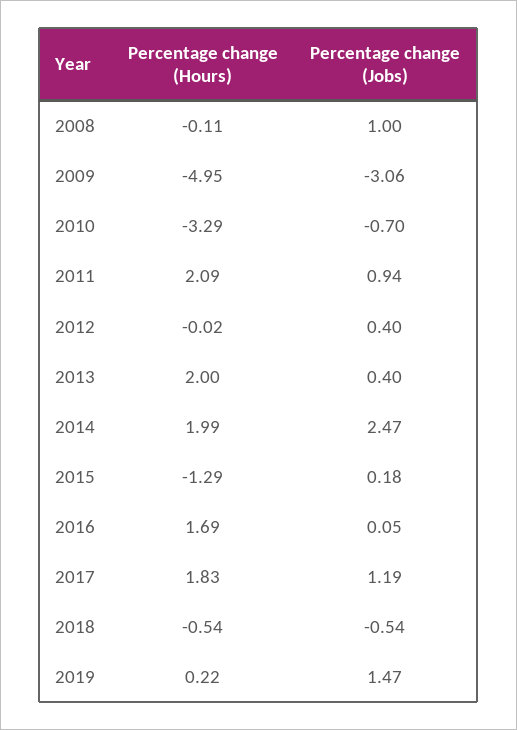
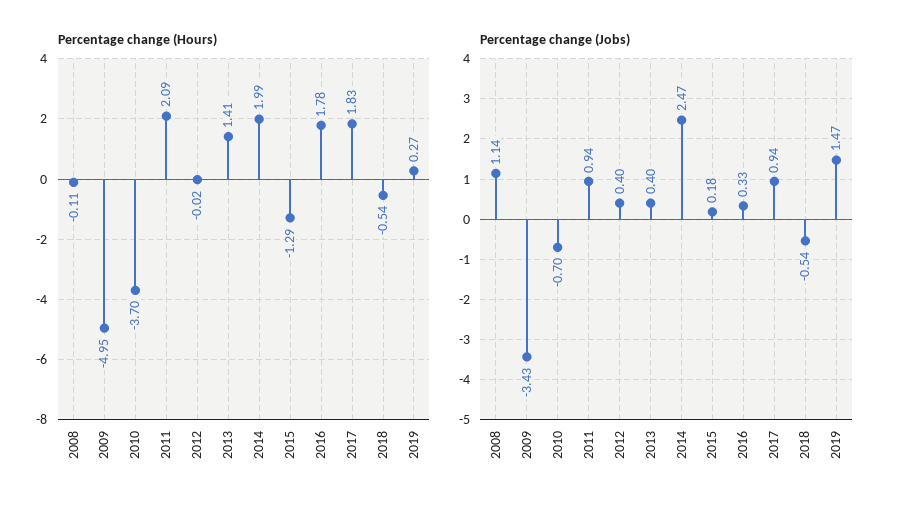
Percentage change (Jobs), 2008: 1 -> 1.14
Percentage change (Jobs), 2009: -3.06 -> -3.43
Percentage change (Hours), 2010: -3.29 -> -3.7
Percentage change (Hours), 2013: 2 -> 1.41
Percentage change (Hours), 2016: 1.69 -> 1.78
Percentage change (Jobs), 2016: 0.05 -> 0.33
Percentage change (Jobs), 2017: 1.19 -> 0.94
Percentage change (Hours), 2019: 0.22 -> 0.27

